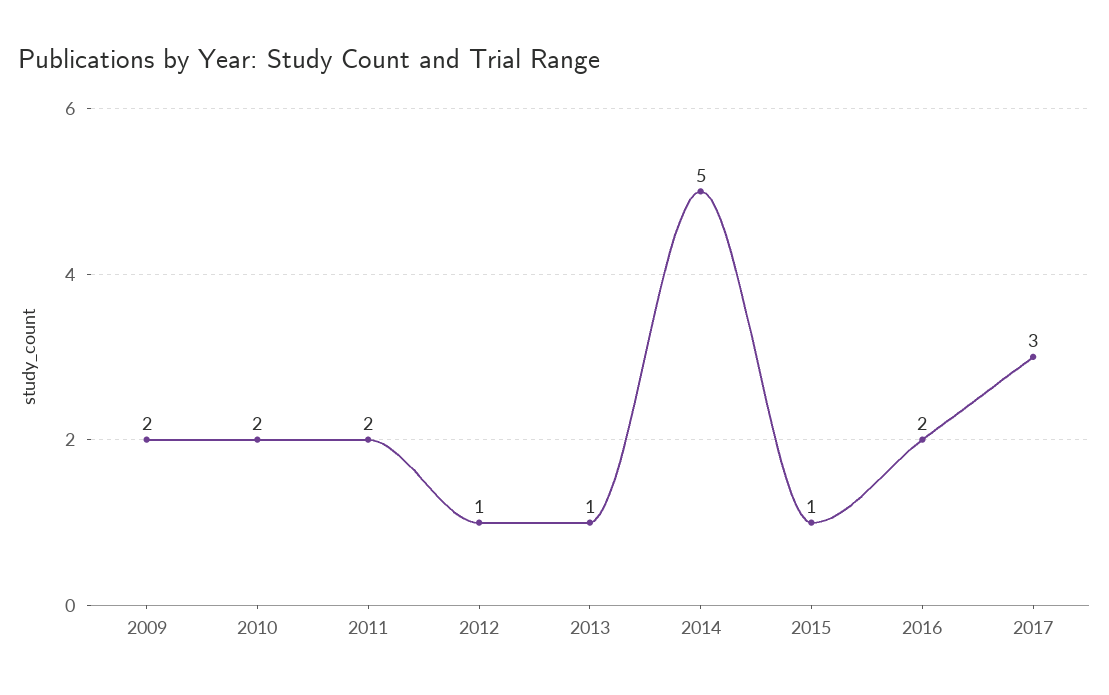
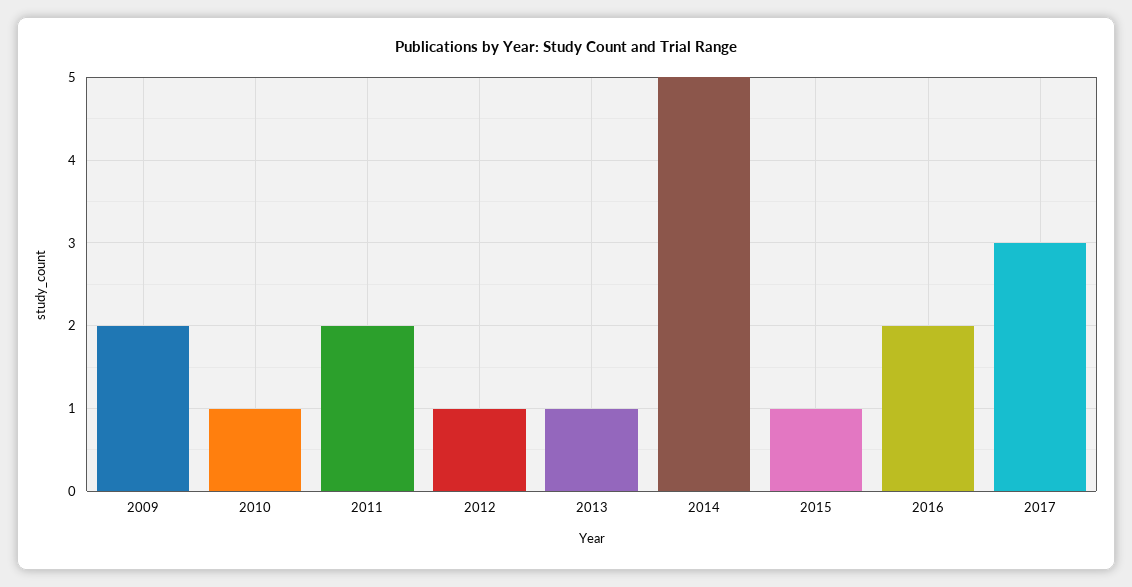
2010: 2 -> 1

